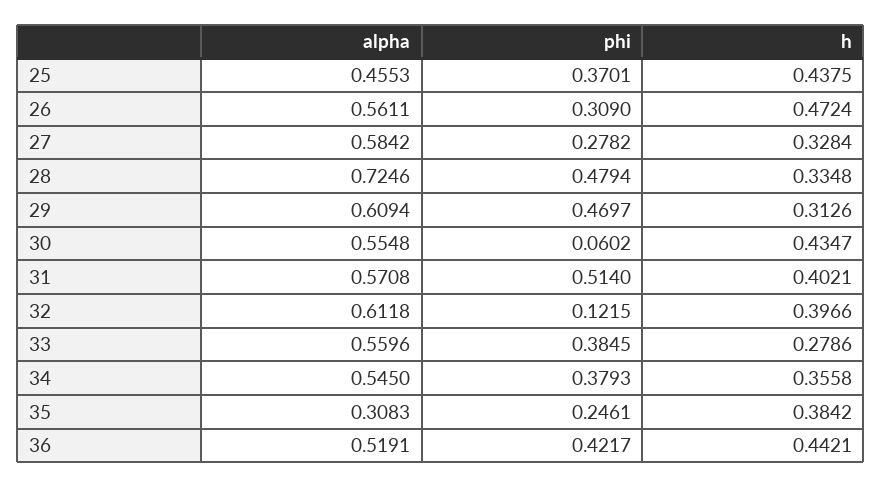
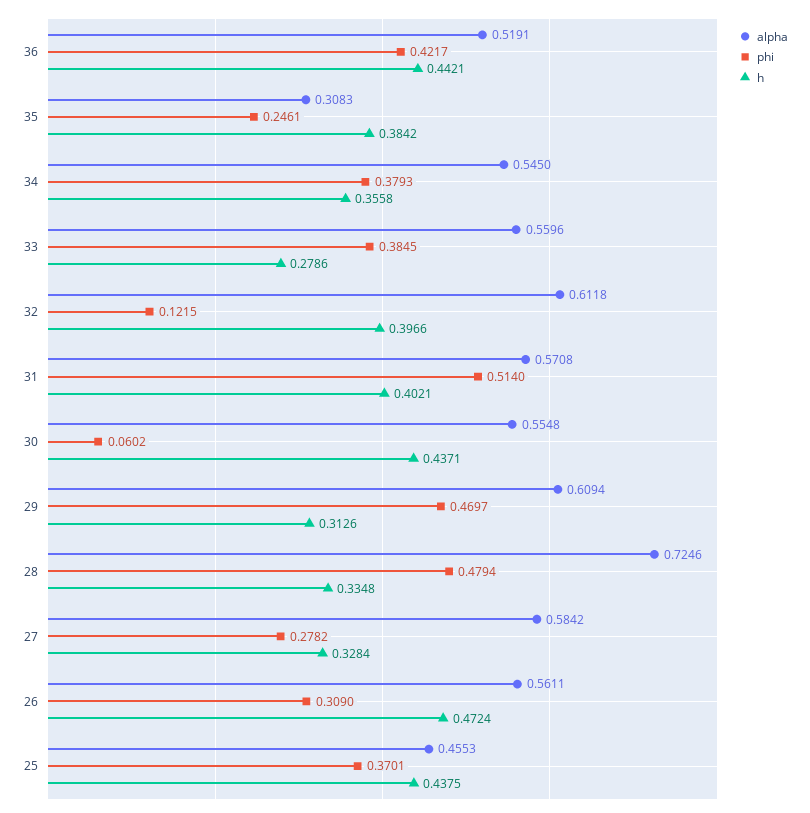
h, 30: 0.4347 -> 0.4371

